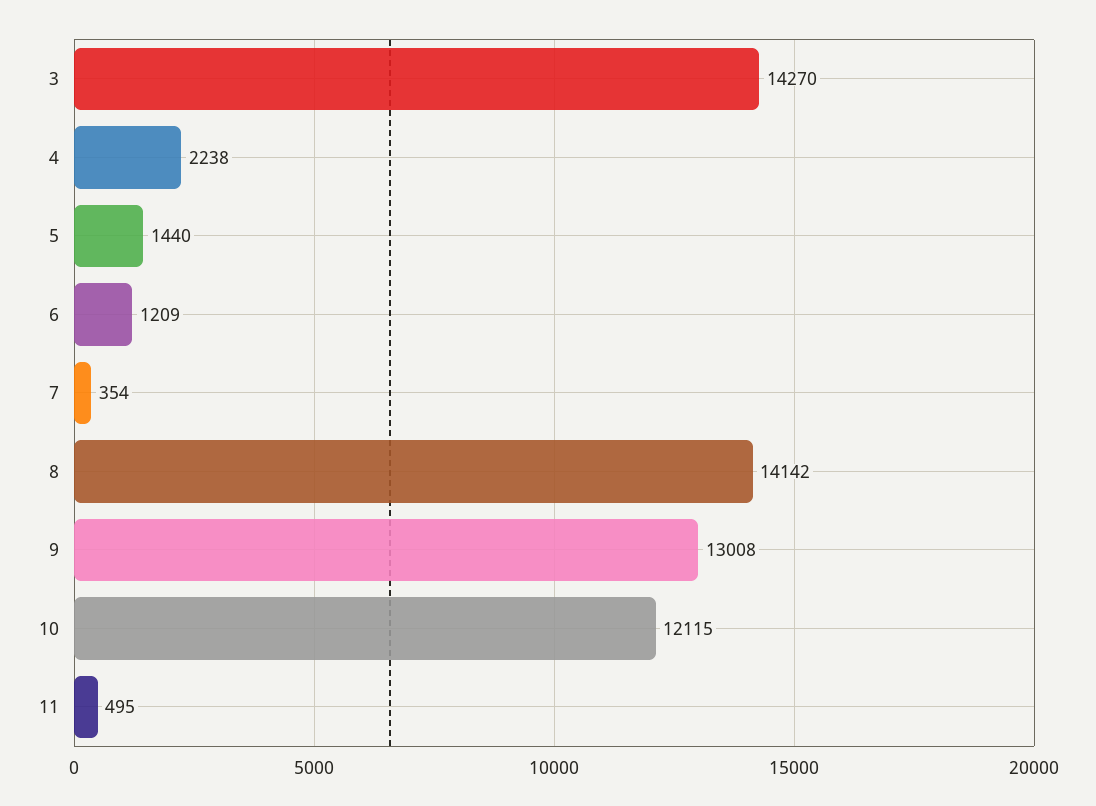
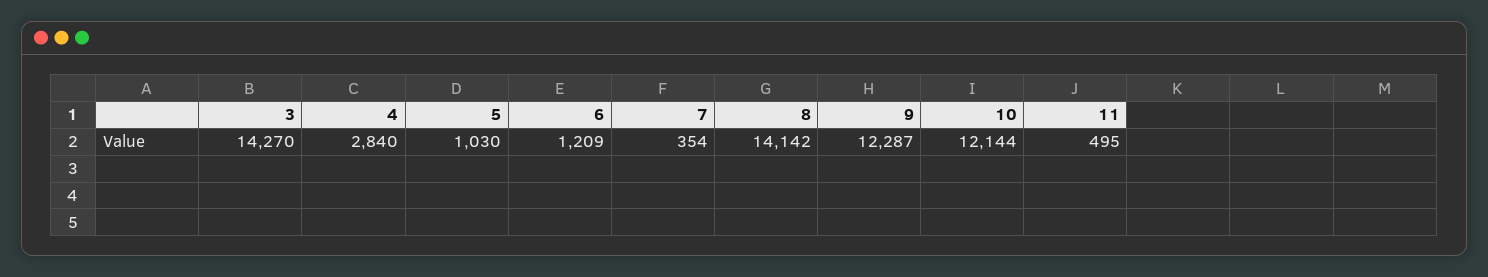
4: 2238 -> 2840
5: 1440 -> 1030
9: 13008 -> 12287
10: 12115 -> 12144

